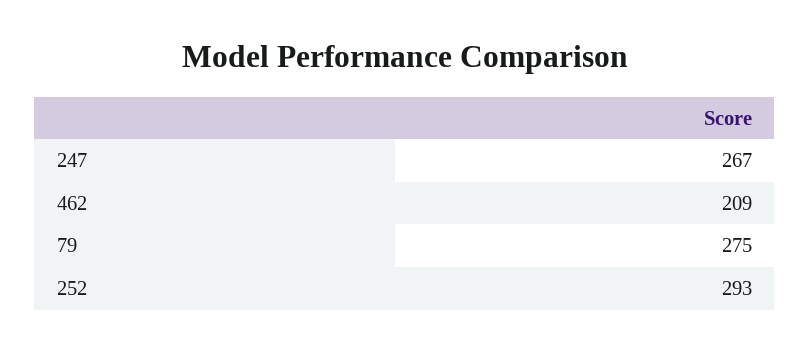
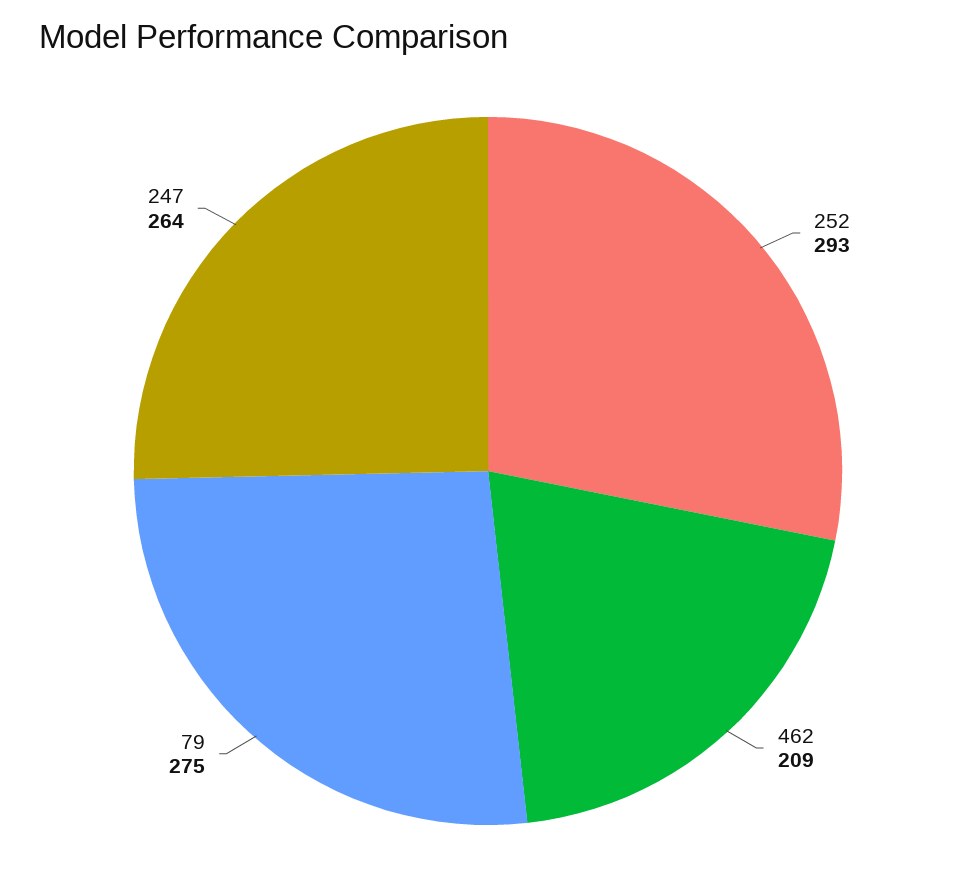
247: 267 -> 264

